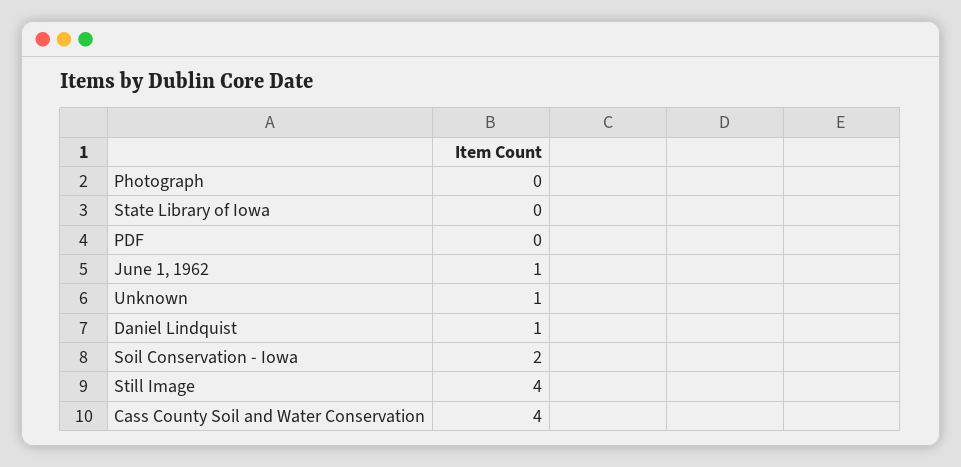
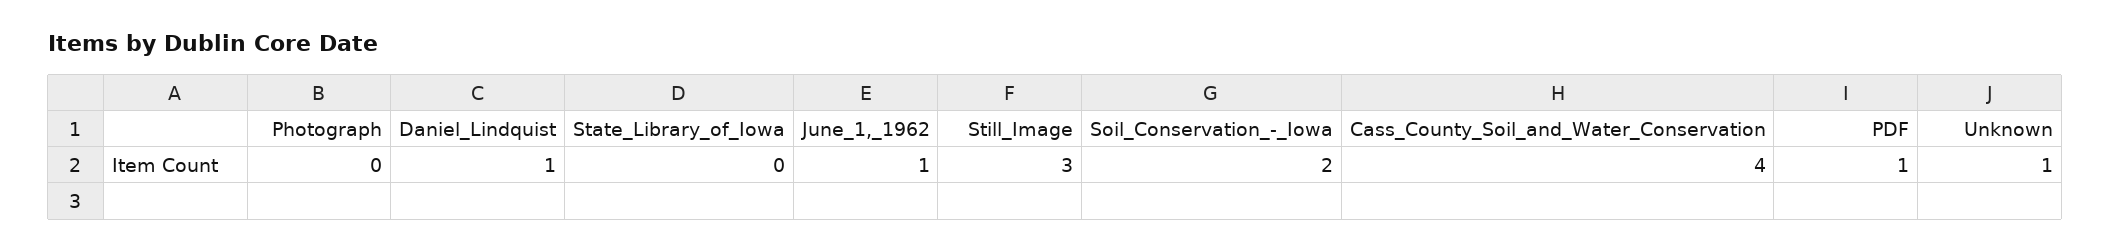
PDF: 0 -> 1
Still Image: 4 -> 3

